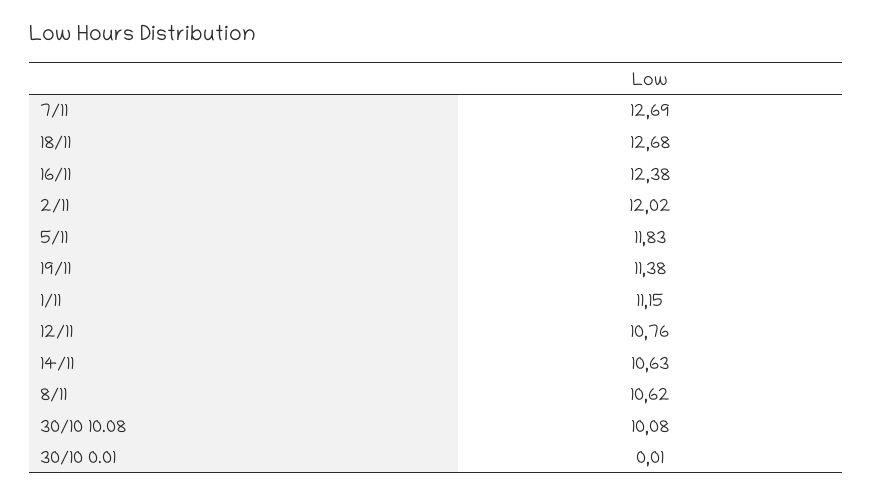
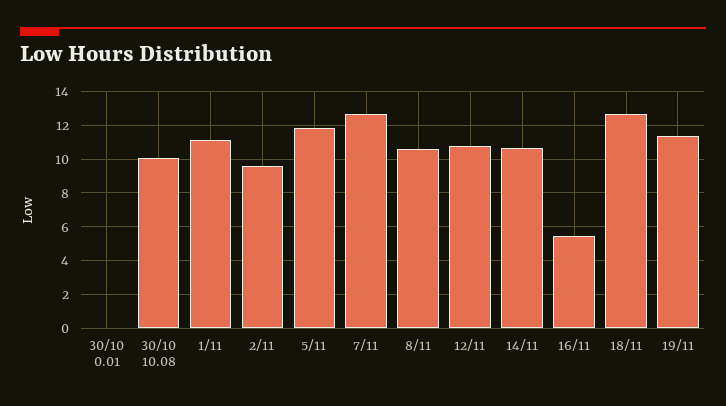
16/11: 12.38 -> 5.5
2/11: 12.02 -> 9.5

